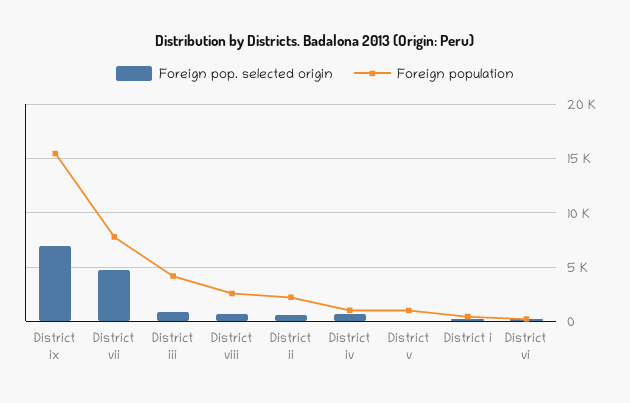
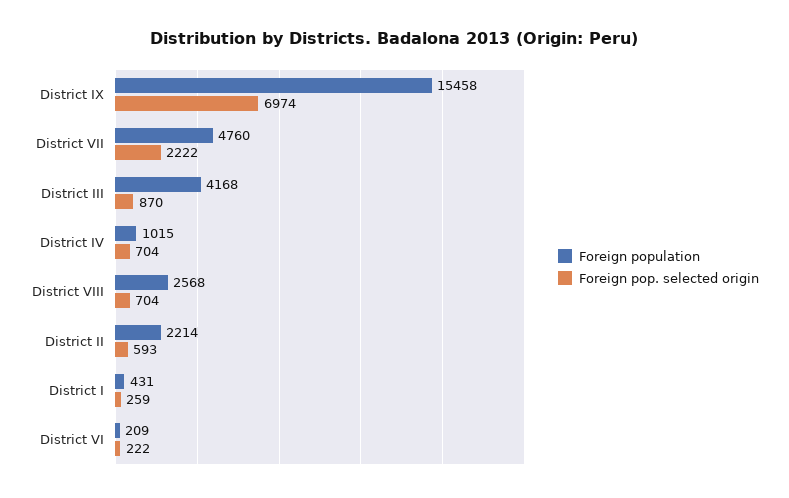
Foreign pop. selected origin, District vii: 5000 -> 2222
Foreign population, District vii: 8000 -> 4760
Foreign pop. selected origin, District v: 0 -> none
Foreign population, District v: 1000 -> none

